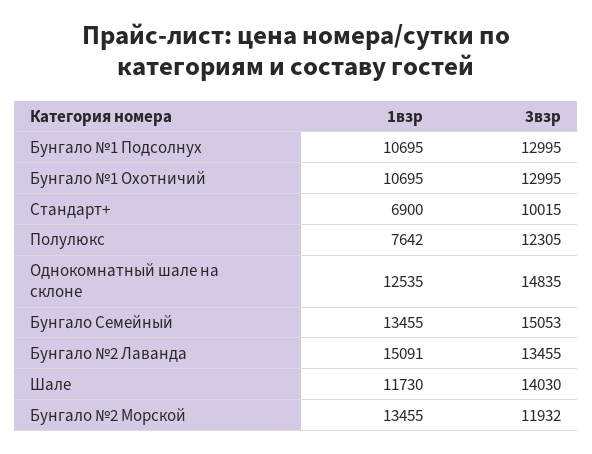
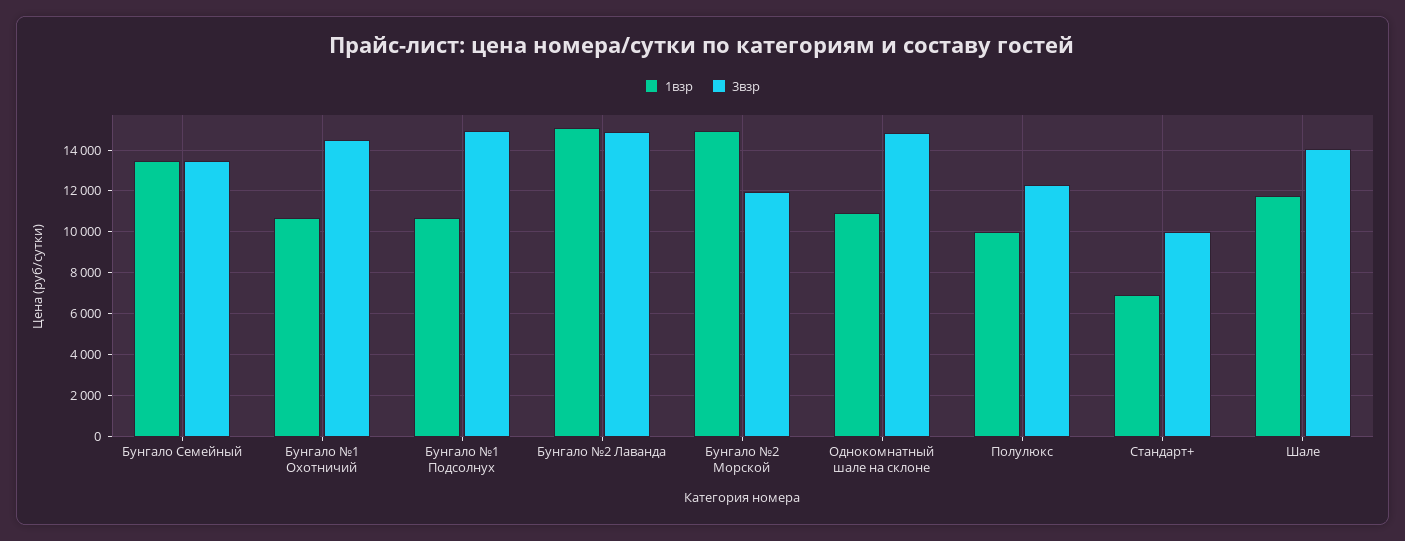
3взр, Бунгало №1 Подсолнух: 12995 -> 15000
3взр, Бунгало №1 Охотничий: 12995 -> 14500
1взр, Полулюкс: 7642 -> 10000
1взр, Однокомнатный шале на склоне: 12535 -> 11000
3взр, Бунгало Семейный: 15053 -> 13500
3взр, Бунгало №2 Лаванда: 13455 -> 15000
1взр, Бунгало №2 Морской: 13455 -> 15000

